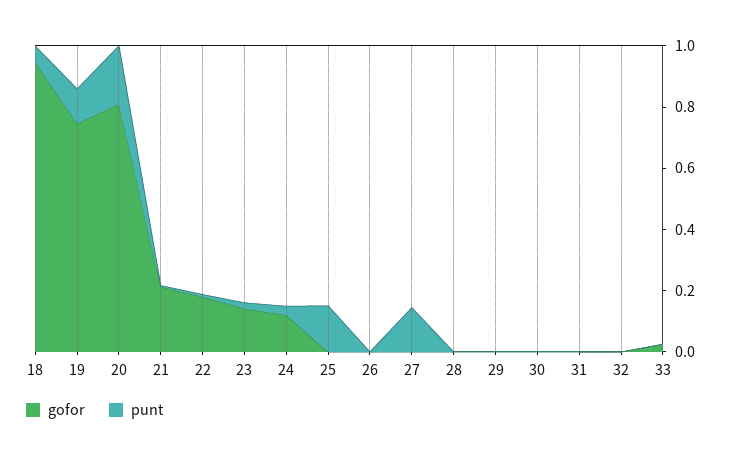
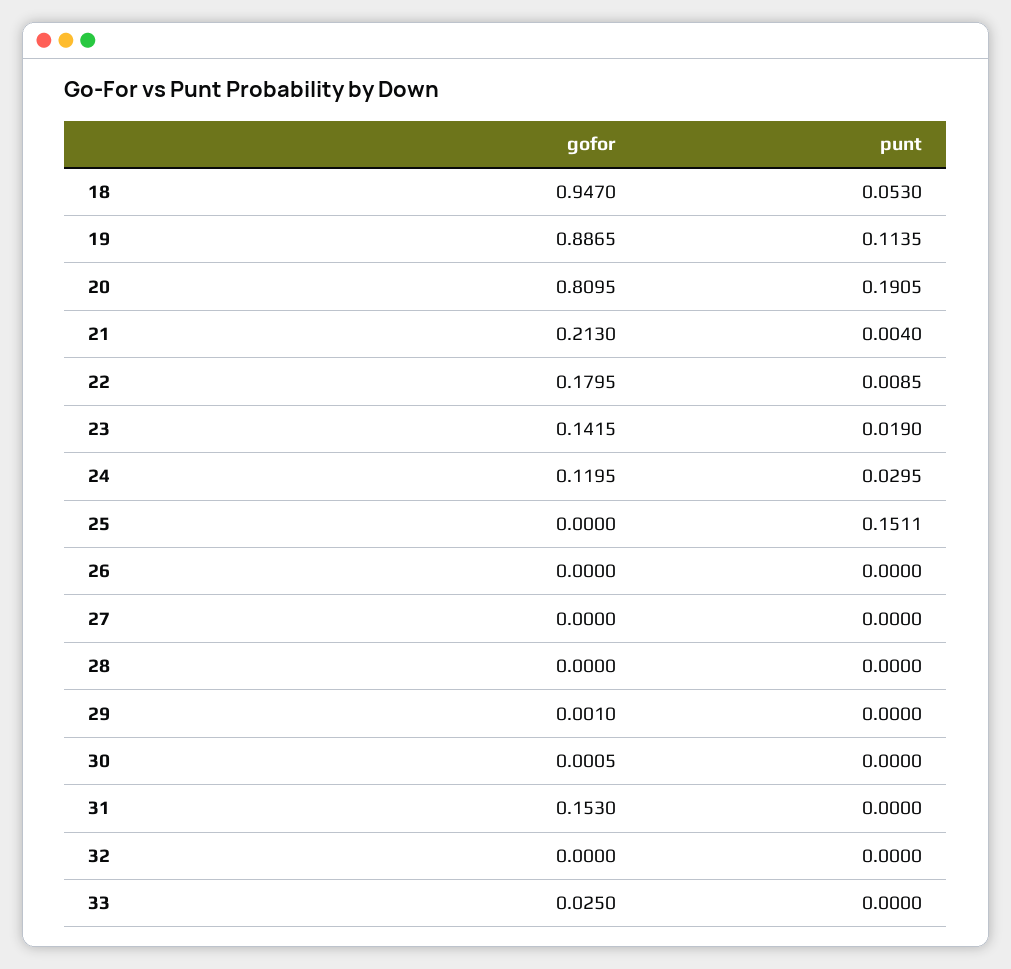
gofor, 19: 0.75 -> 0.8865
punt, 27: 0.15 -> 0
gofor, 31: 0 -> 0.153

